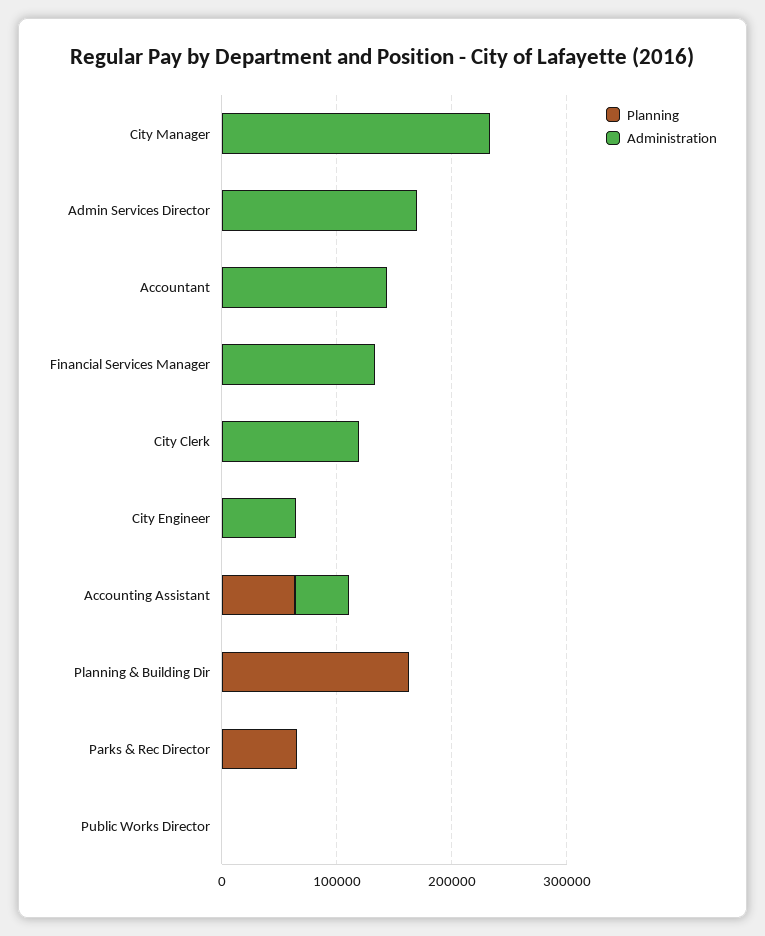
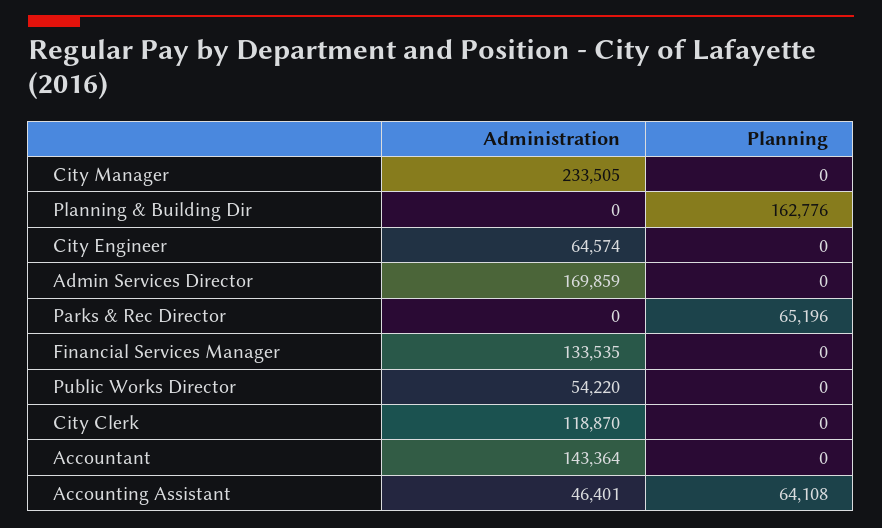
Administration, Public Works Director: 0 -> 54220

